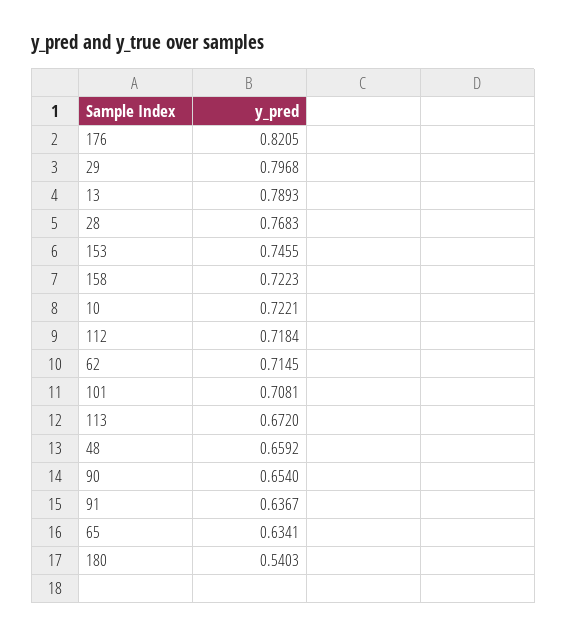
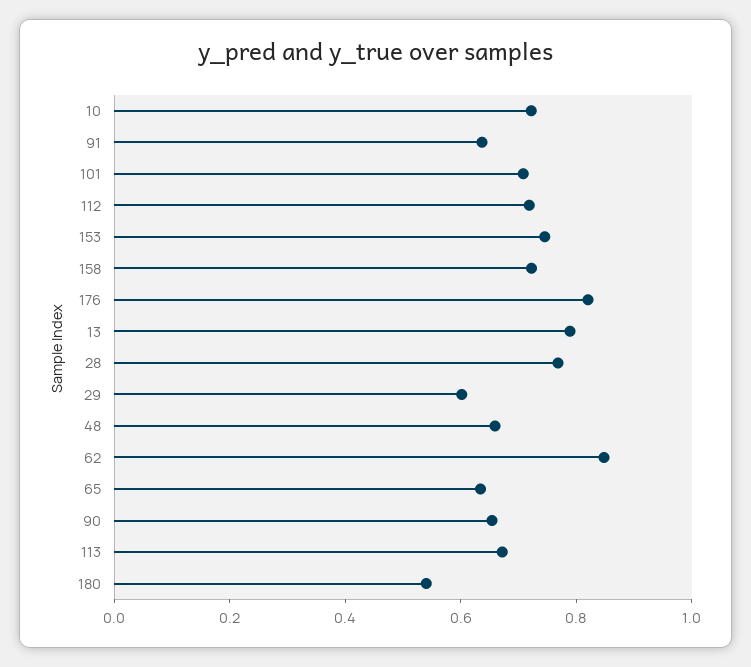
29: 0.7968 -> 0.6
62: 0.7145 -> 0.85

